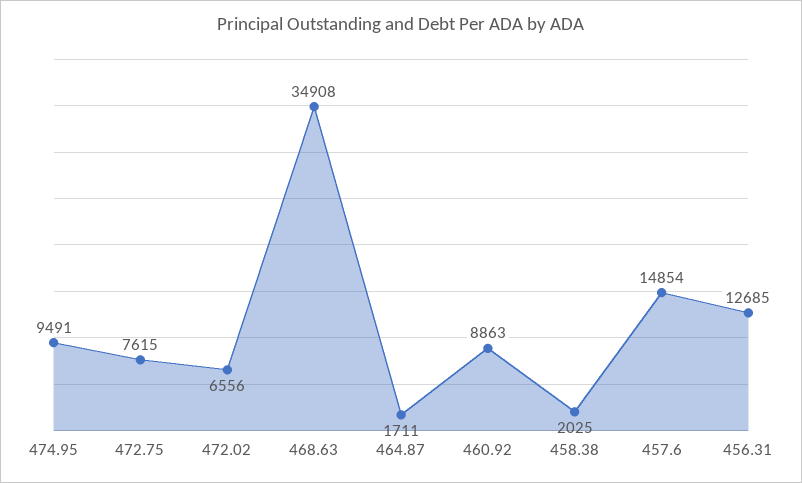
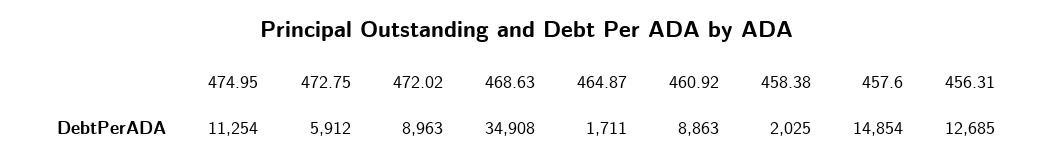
474.95: 9491 -> 11254
472.75: 7615 -> 5912
472.02: 6556 -> 8963

